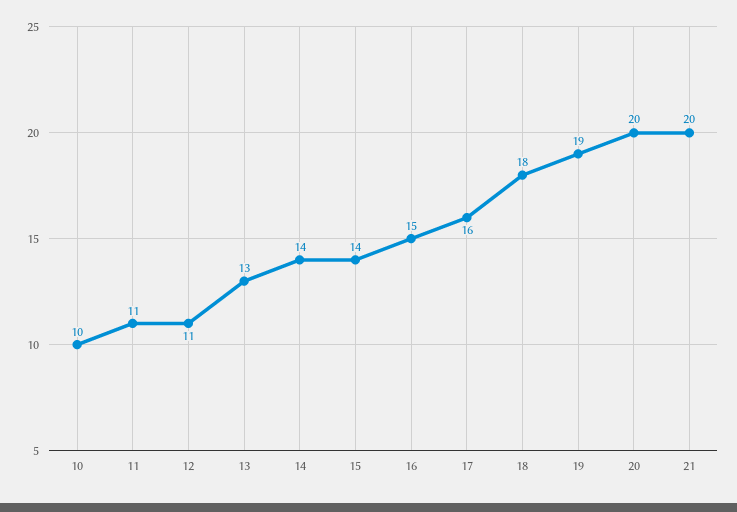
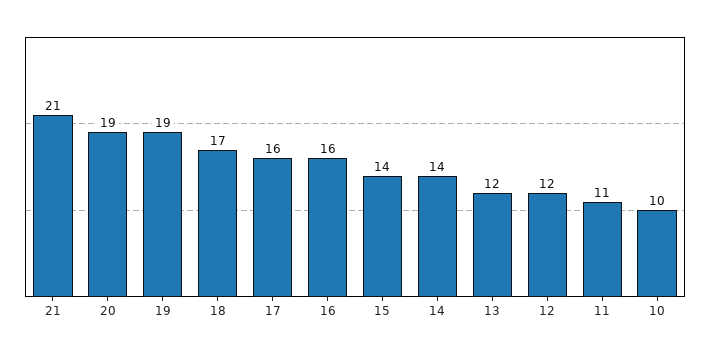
12: 11 -> 12
13: 13 -> 12
16: 15 -> 16
18: 18 -> 17
20: 20 -> 19
21: 20 -> 21

